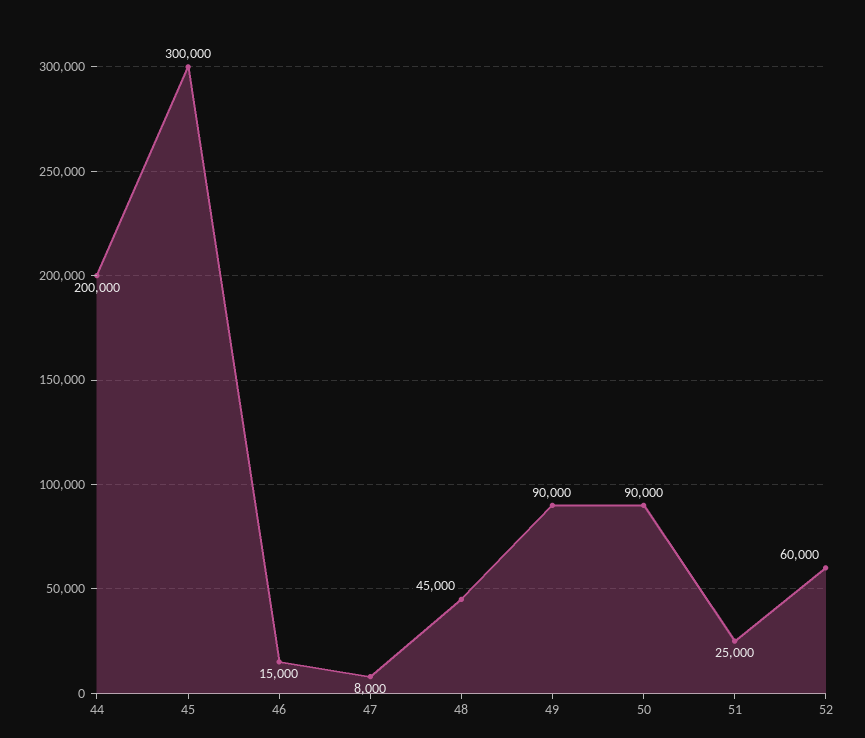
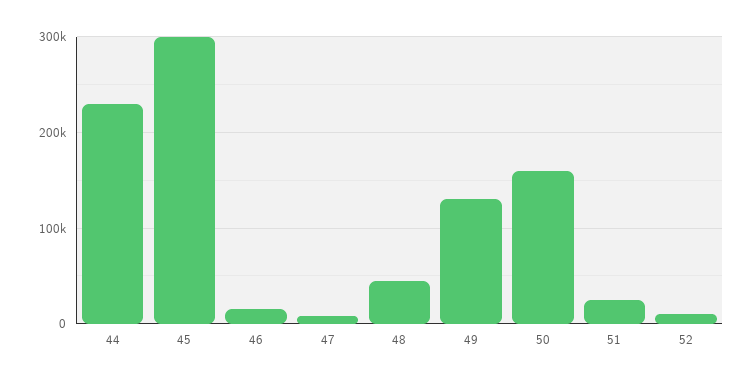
44: 200000 -> 230000
49: 90000 -> 130000
50: 90000 -> 160000
52: 60000 -> 10000

